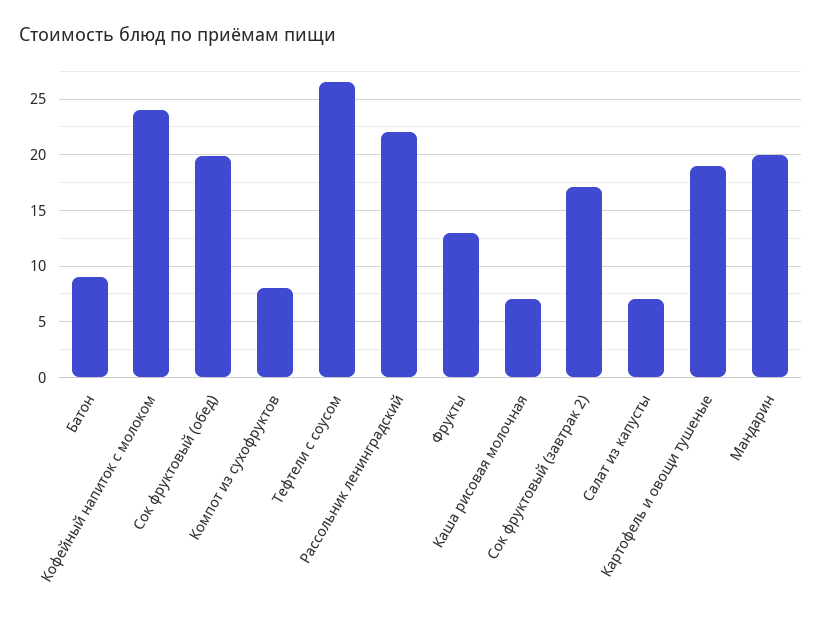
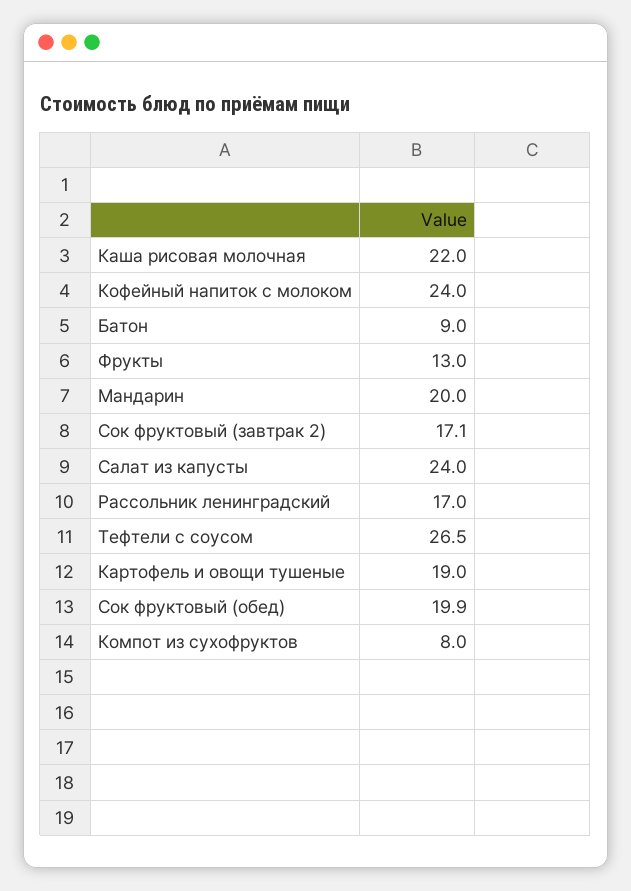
Рассольник ленинградский: 22 -> 17
Каша рисовая молочная: 7 -> 22
Салат из капусты: 7 -> 24

